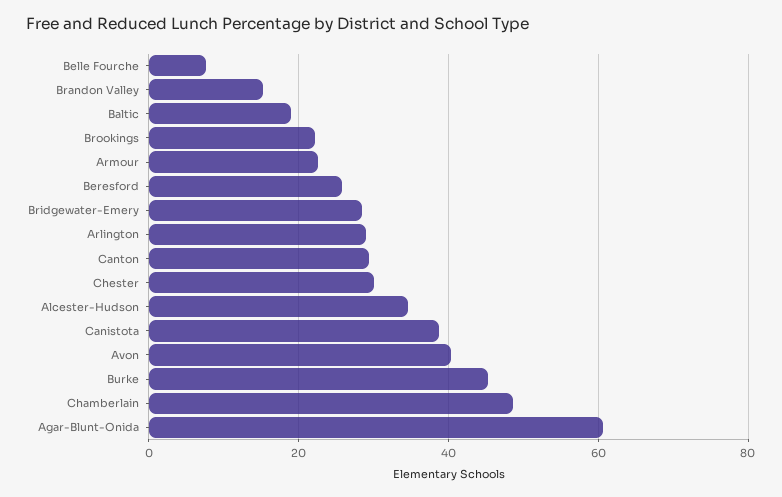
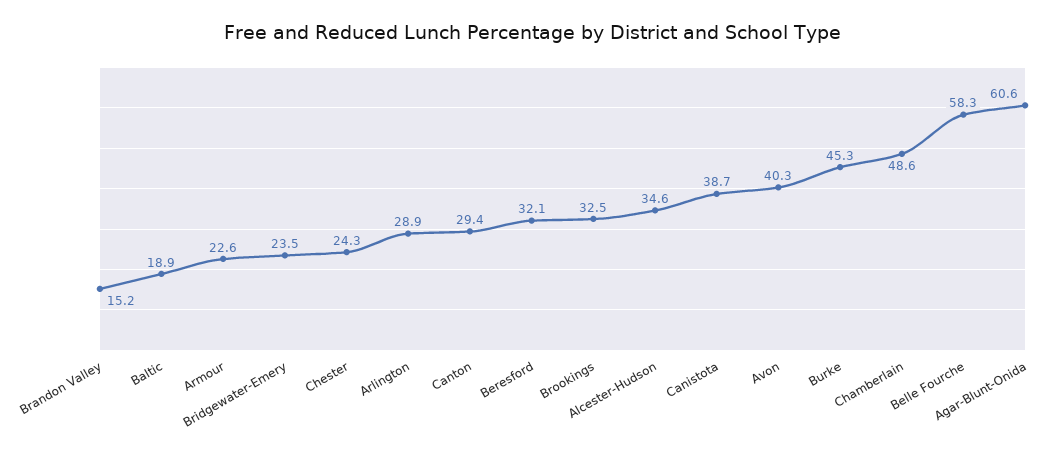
Belle Fourche: 8 -> 58.3
Brookings: 22 -> 32.5
Beresford: 26 -> 32.1
Bridgewater-Emery: 28 -> 23.5
Chester: 30 -> 24.3

